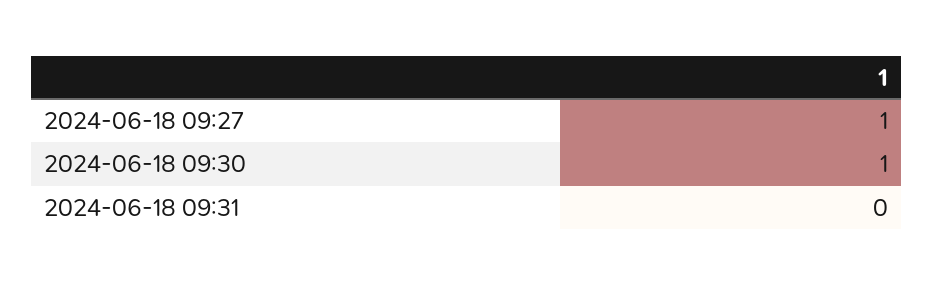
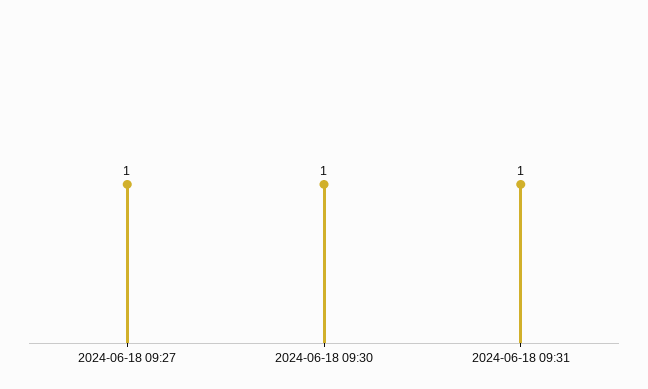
2024-06-18 09:31: 0 -> 1

